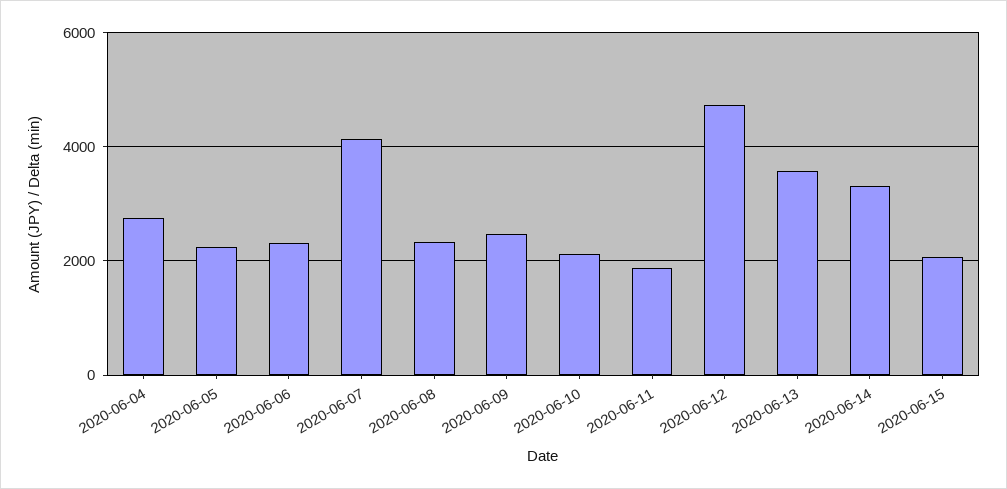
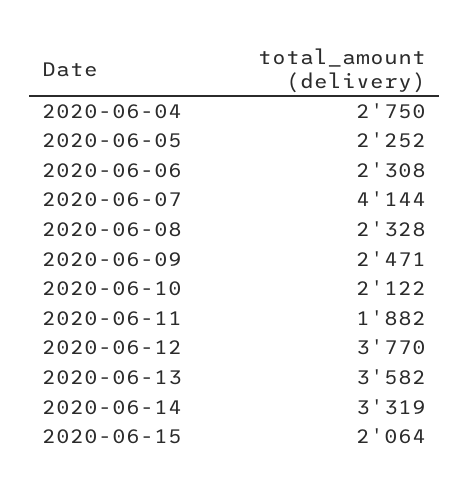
2020-06-12: 4800 -> 3770

